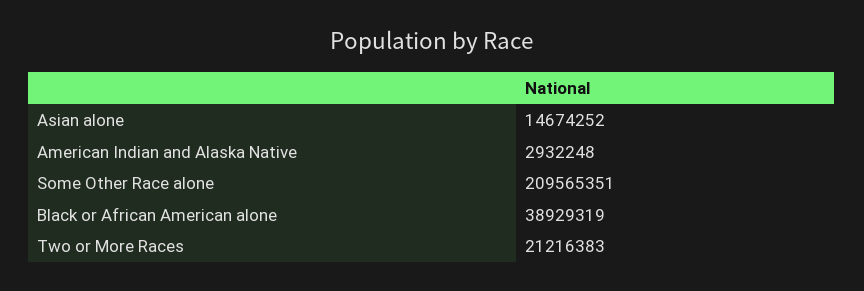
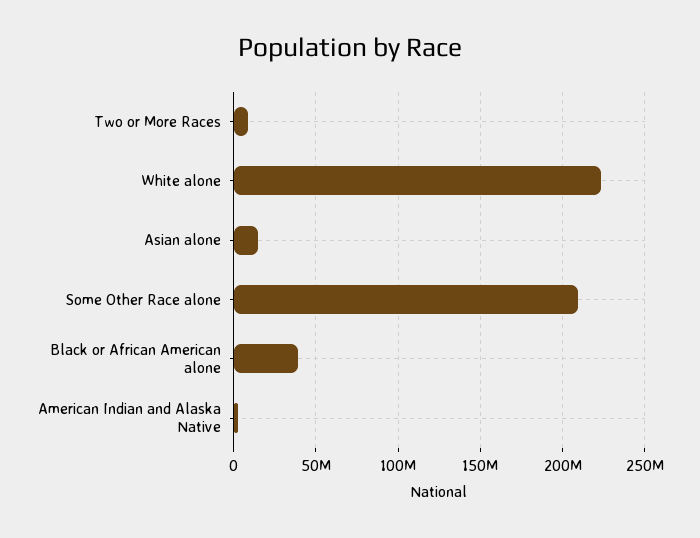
Two or More Races: 21216383 -> 10000000
White alone: none -> 225000000

